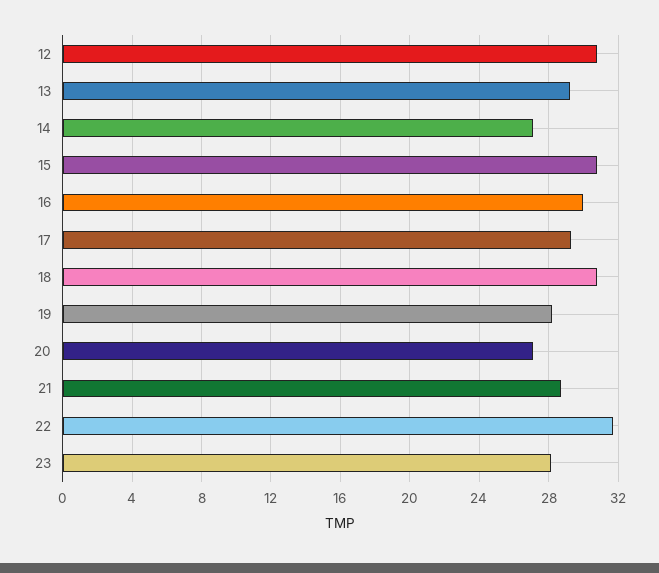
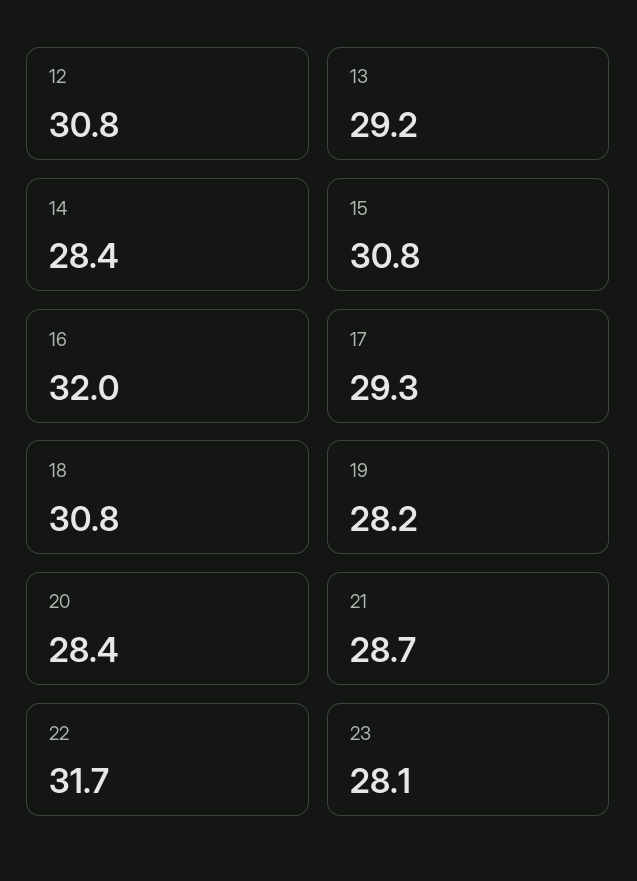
14: 27 -> 28.4
16: 30 -> 32
20: 27 -> 28.4

